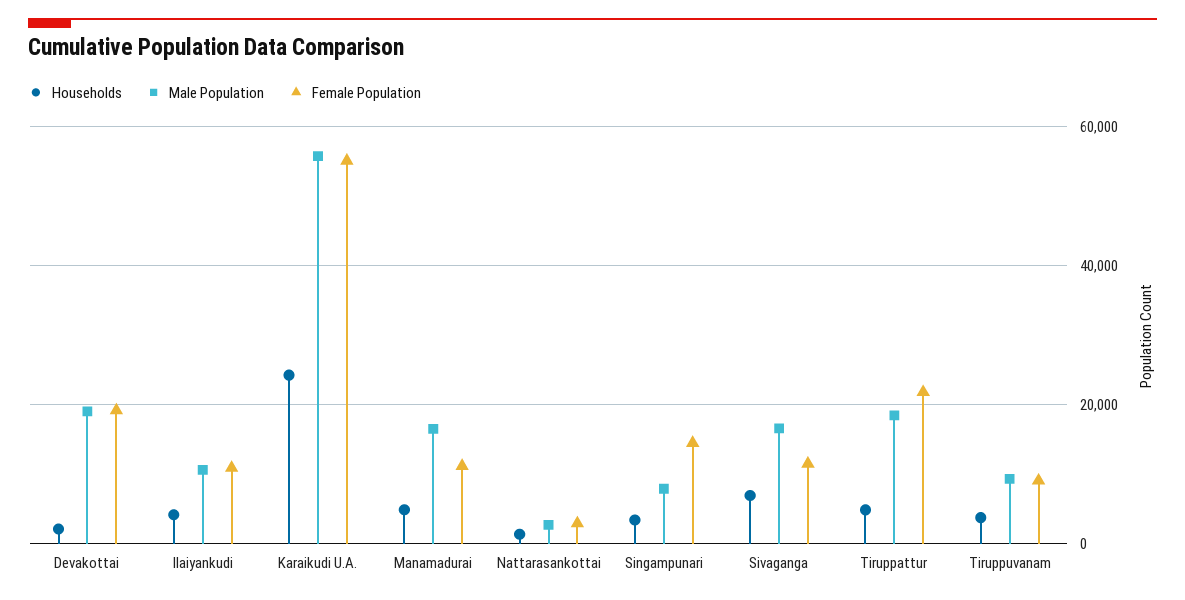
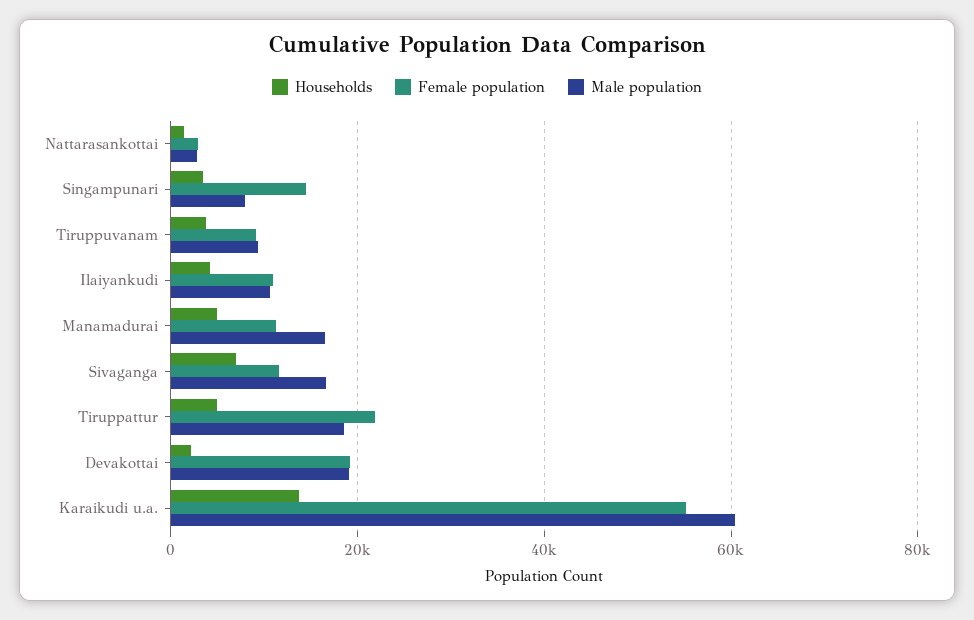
Households, Karaikudi U.A.: 24000 -> 14000
Male Population, Karaikudi U.A.: 56000 -> 60000

